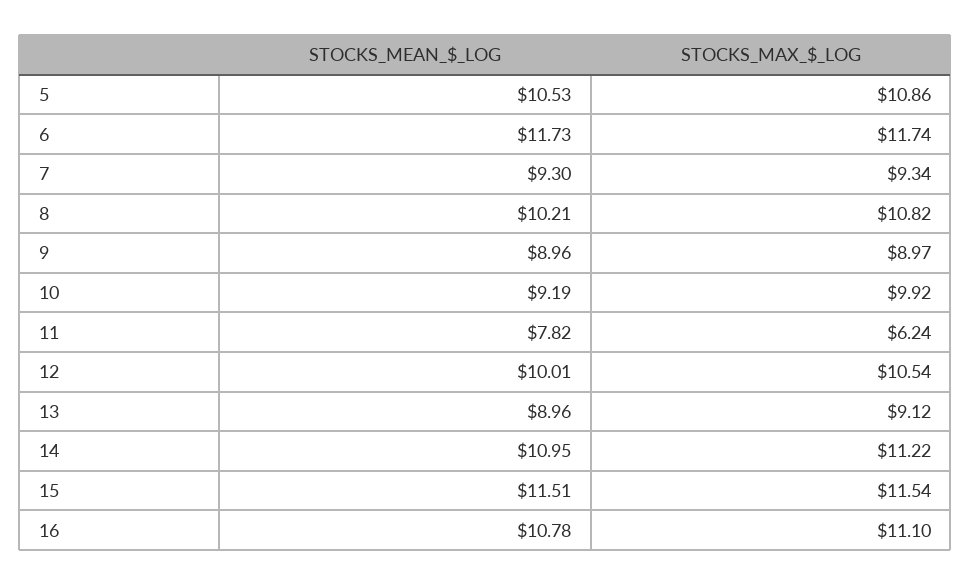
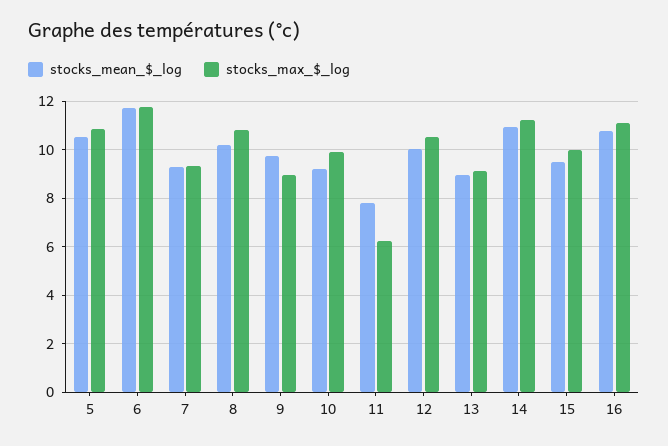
STOCKS_MEAN_$_LOG, 9: 8.96 -> 9.75
STOCKS_MEAN_$_LOG, 15: 11.51 -> 9.5
STOCKS_MAX_$_LOG, 15: 11.54 -> 10

